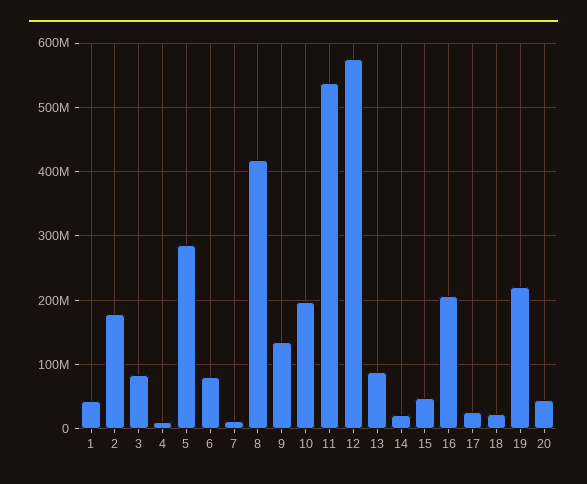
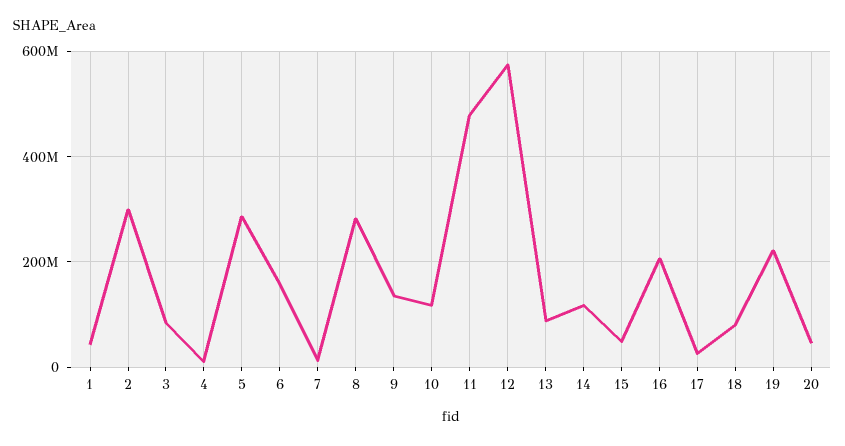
2: 180000000 -> 300000000
6: 80000000 -> 160000000
8: 420000000 -> 280000000
10: 200000000 -> 120000000
11: 540000000 -> 480000000
14: 20000000 -> 120000000
18: 20000000 -> 80000000

